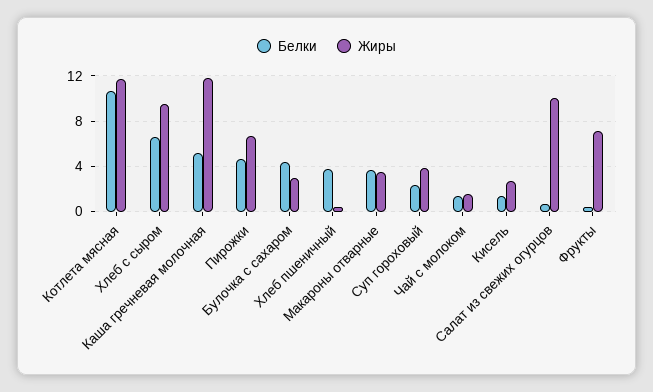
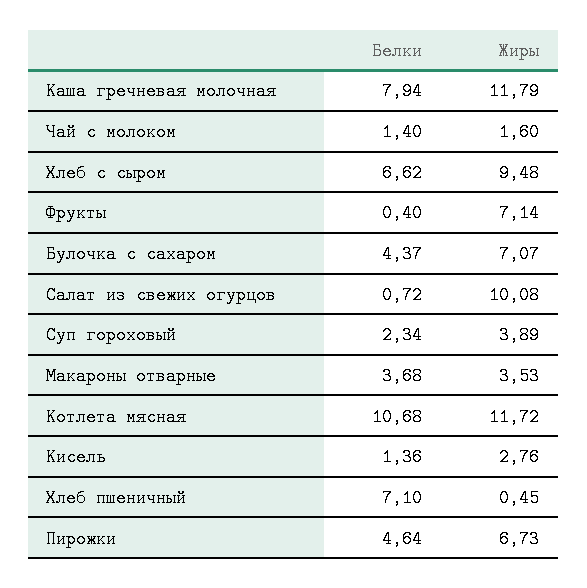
Белки, Каша гречневая молочная: 5 -> 7.94
Жиры, Булочка с сахаром: 3 -> 7.07
Белки, Хлеб пшеничный: 4 -> 7.1

